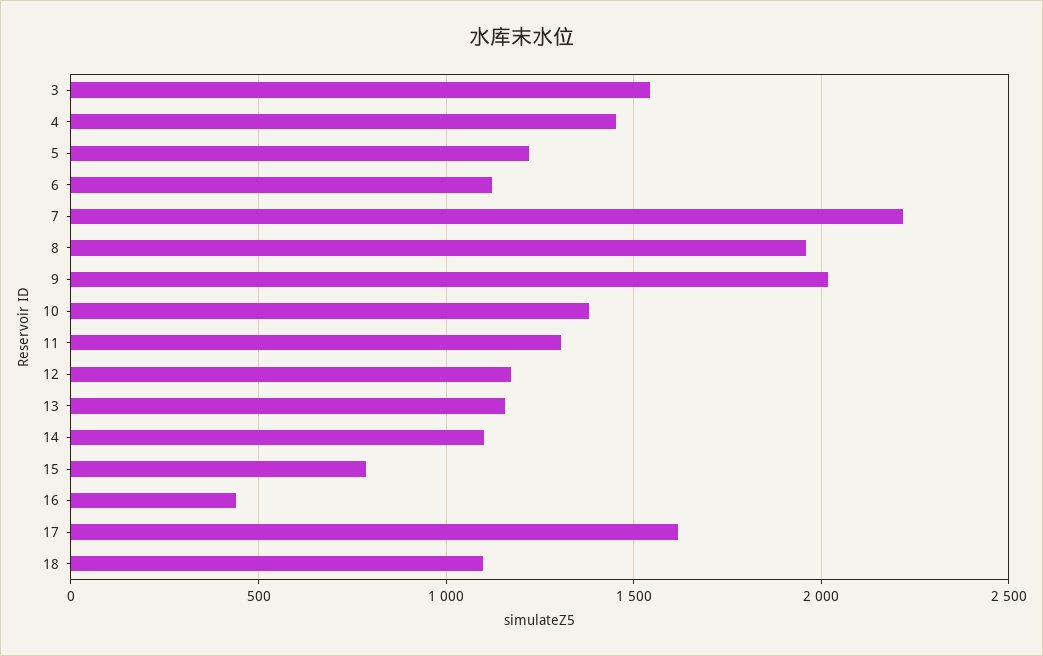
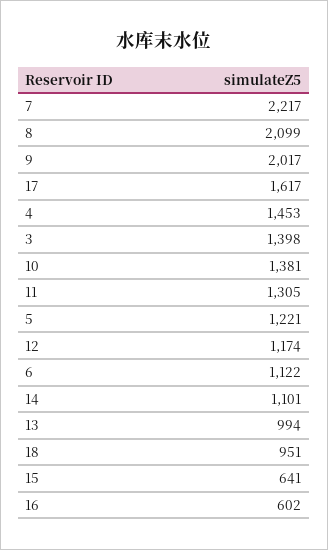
3: 1550 -> 1398
8: 1950 -> 2099
13: 1150 -> 994
15: 800 -> 641
16: 450 -> 602
18: 1100 -> 951

